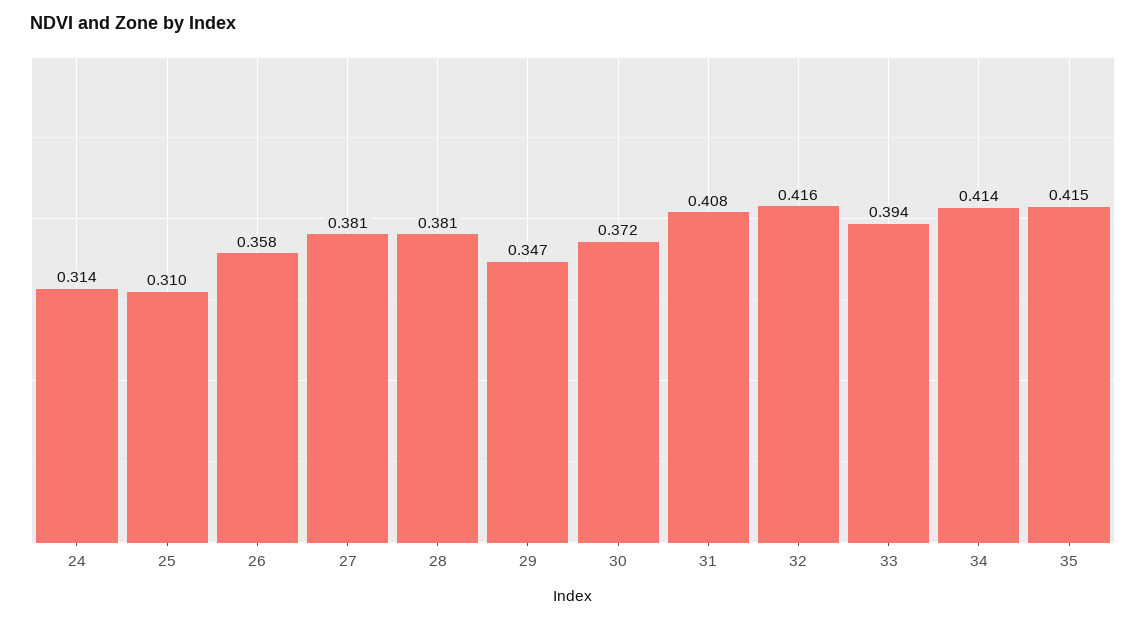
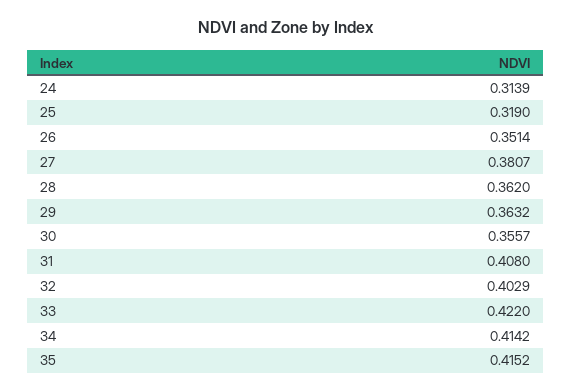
25: 0.31 -> 0.319
26: 0.358 -> 0.3514
28: 0.381 -> 0.362
29: 0.347 -> 0.3632
30: 0.372 -> 0.3557
32: 0.416 -> 0.4029
33: 0.394 -> 0.422

